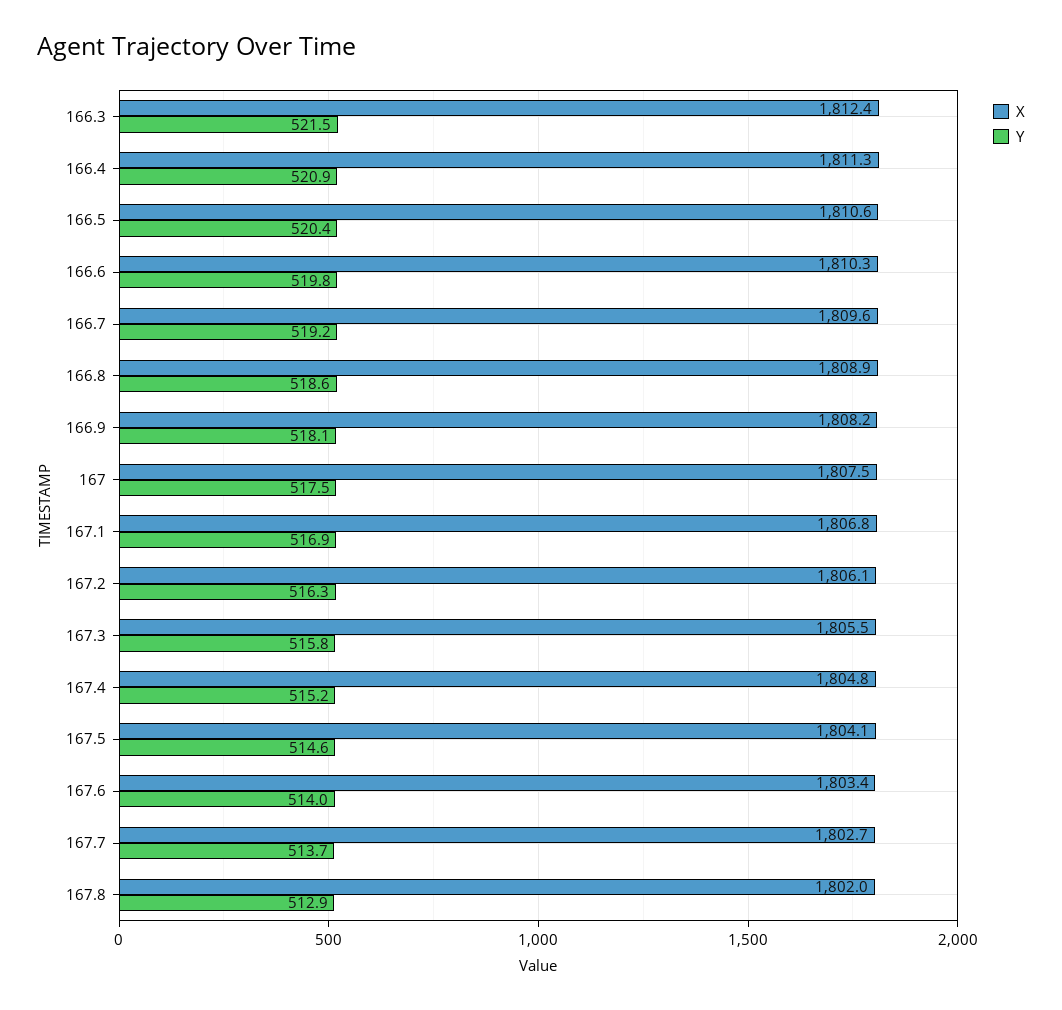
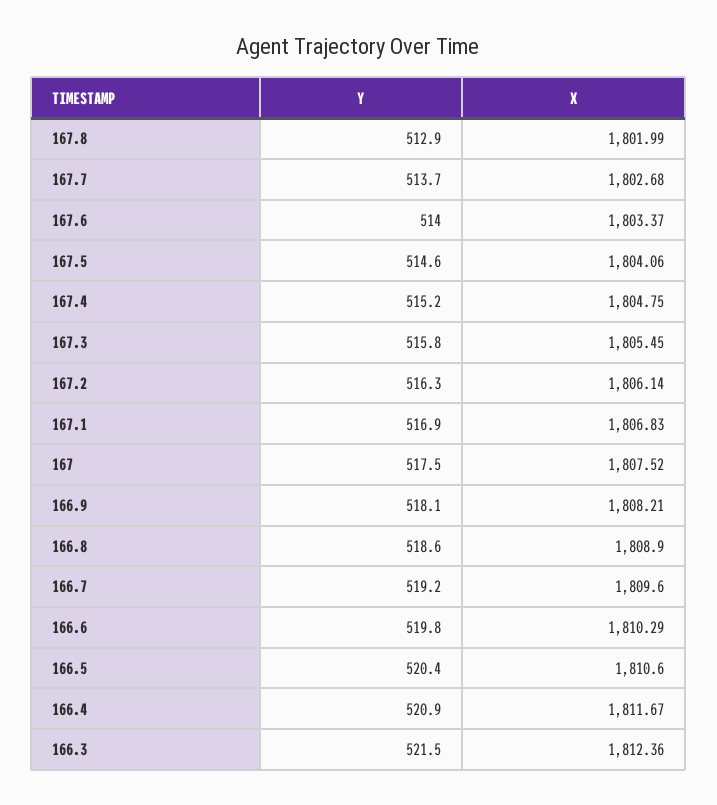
X, 166.4: 1811.3 -> 1811.67

